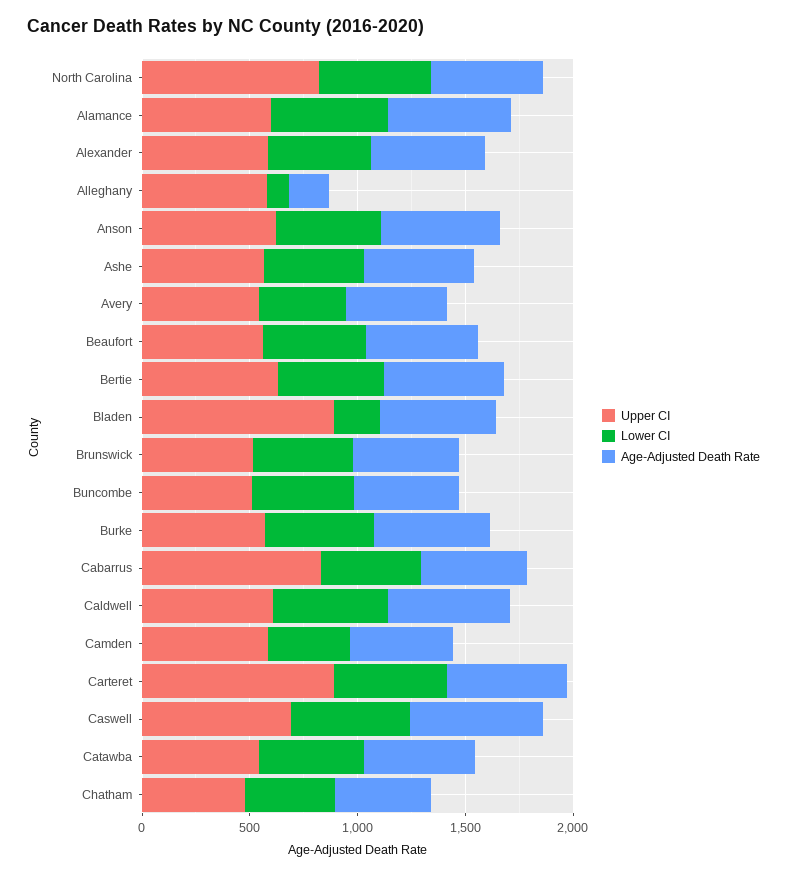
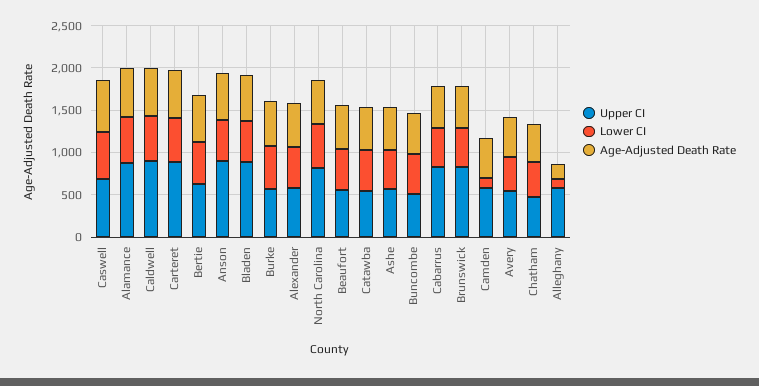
Upper CI, Alamance: 600 -> 900
Upper CI, Anson: 600 -> 900
Lower CI, Bladen: 200 -> 500
Upper CI, Brunswick: 500 -> 800
Upper CI, Caldwell: 600 -> 900
Lower CI, Camden: 400 -> 100

